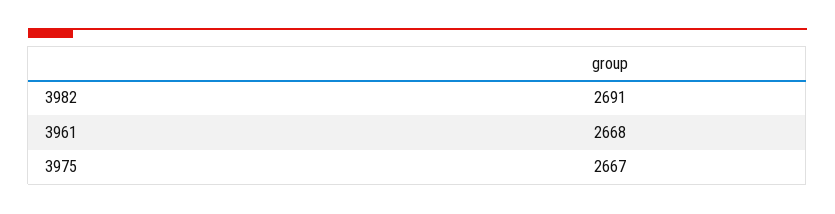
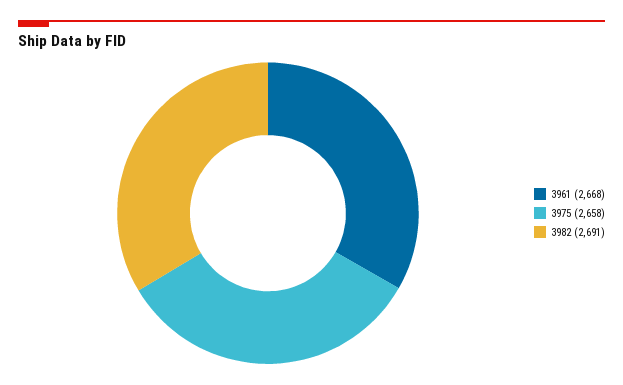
3975: 2667 -> 2658

